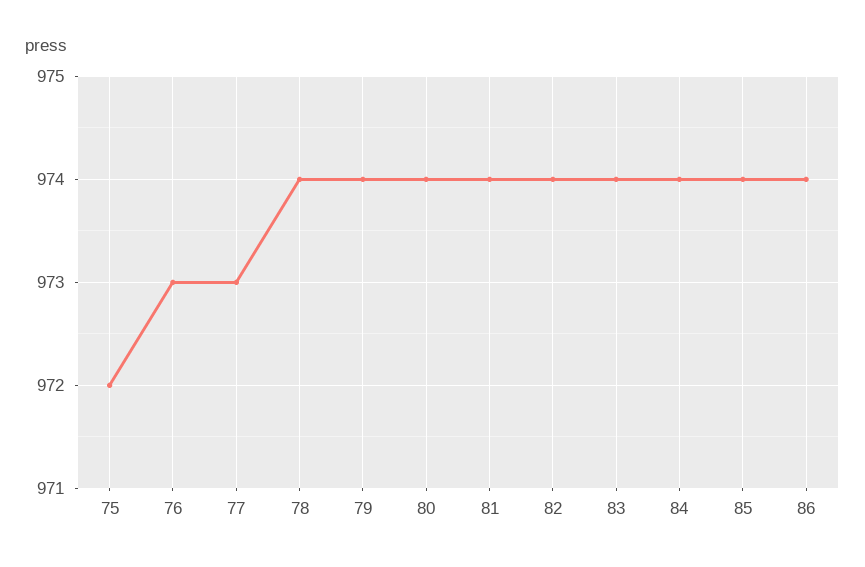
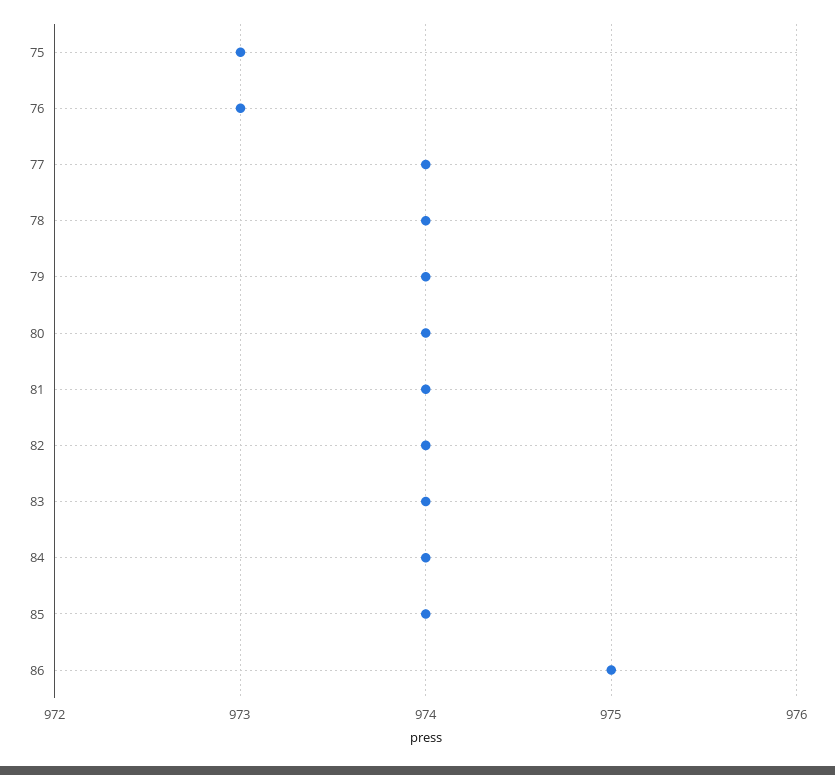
75: 972 -> 973
77: 973 -> 974
86: 974 -> 975

